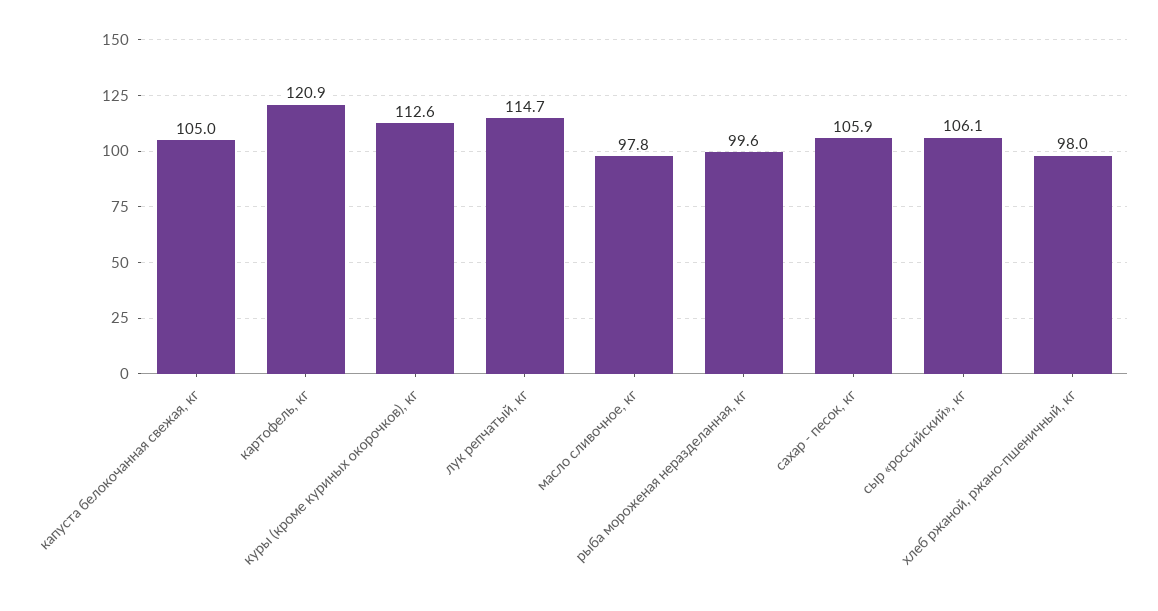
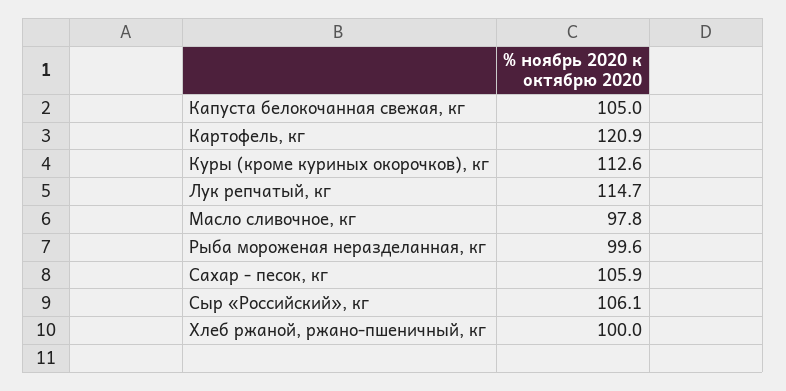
хлеб ржаной, ржано-пшеничный, кг: 98 -> 100

